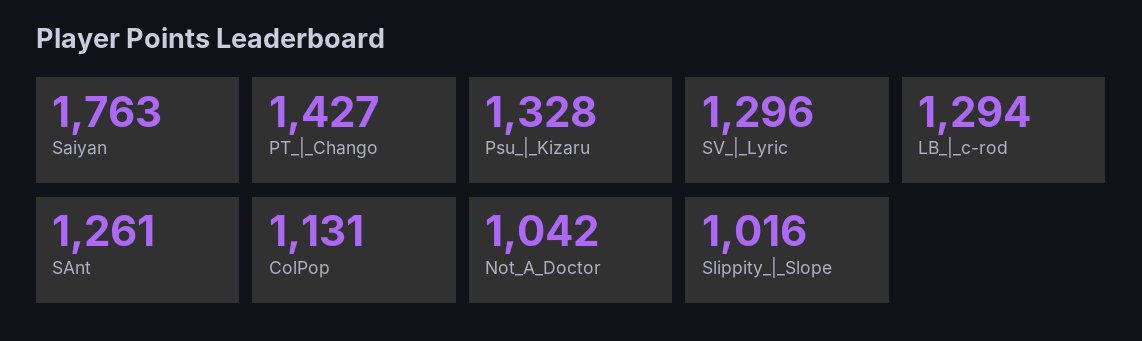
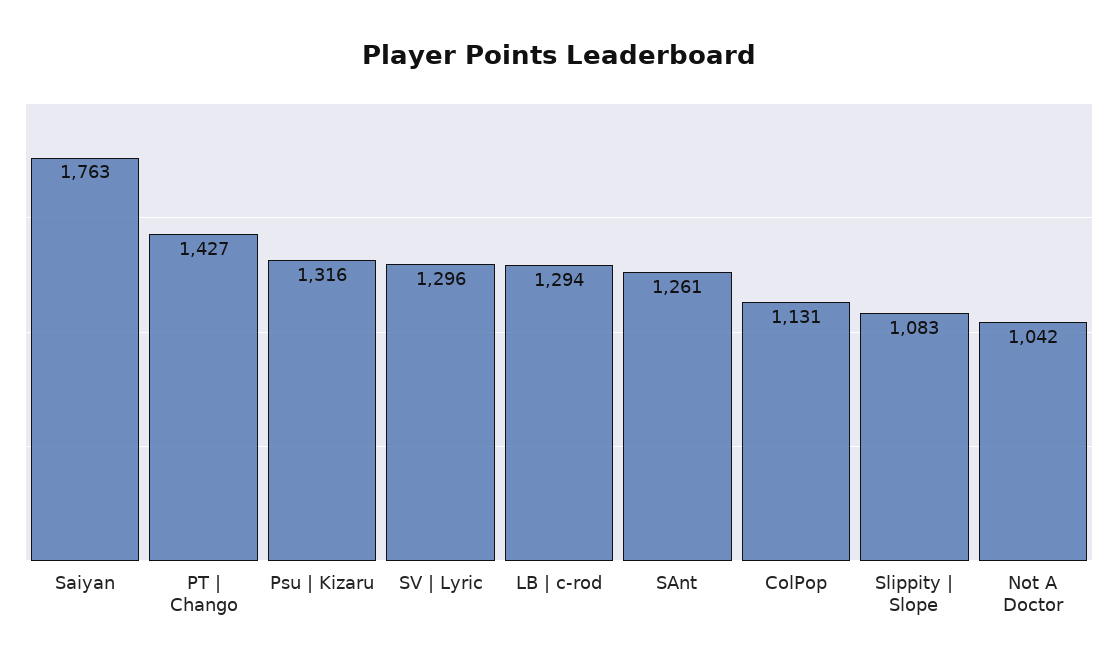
Psu_|_Kizaru: 1328 -> 1316
Slippity_|_Slope: 1016 -> 1083

